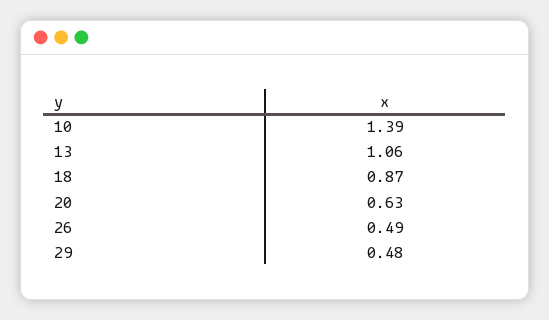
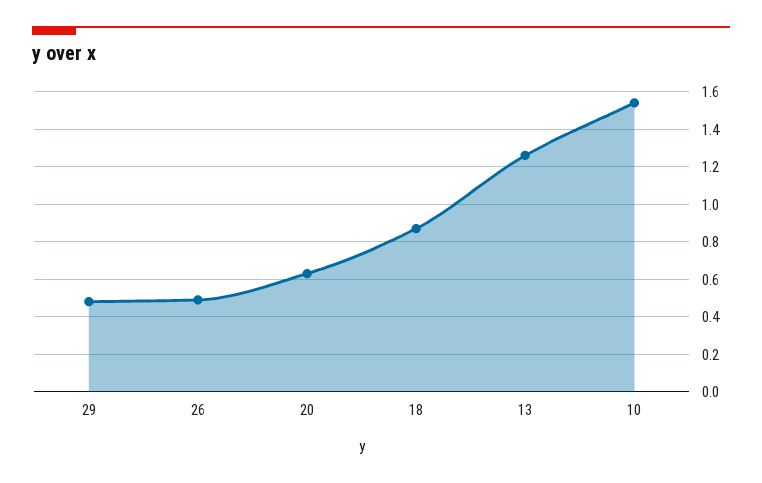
10: 1.39 -> 1.55
13: 1.06 -> 1.25

